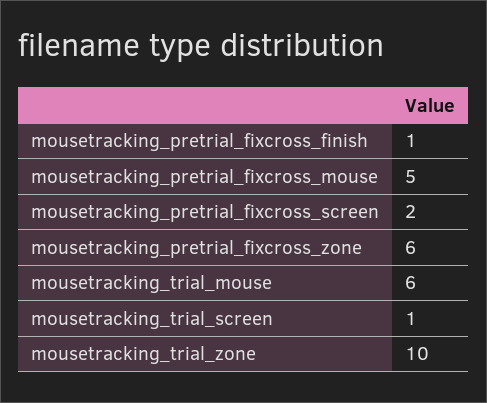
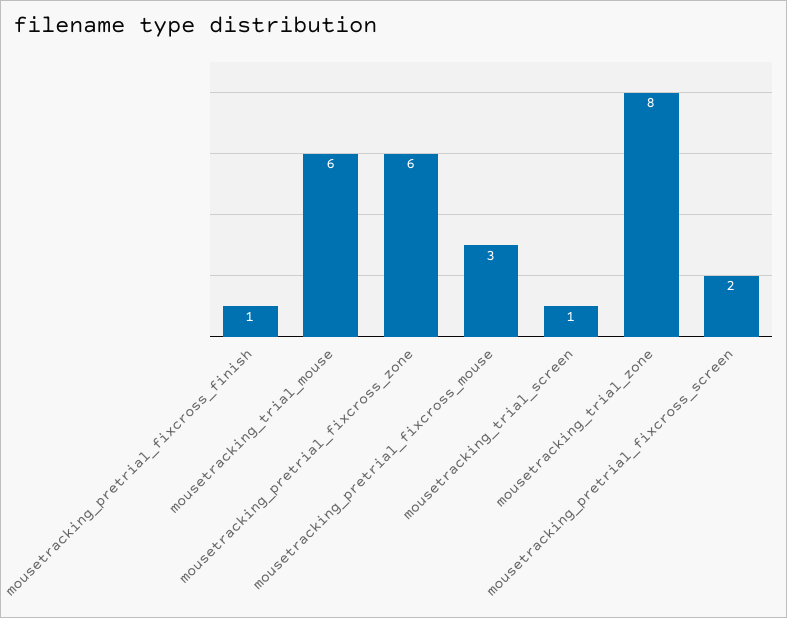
mousetracking_pretrial_fixcross_mouse: 5 -> 3
mousetracking_trial_zone: 10 -> 8

